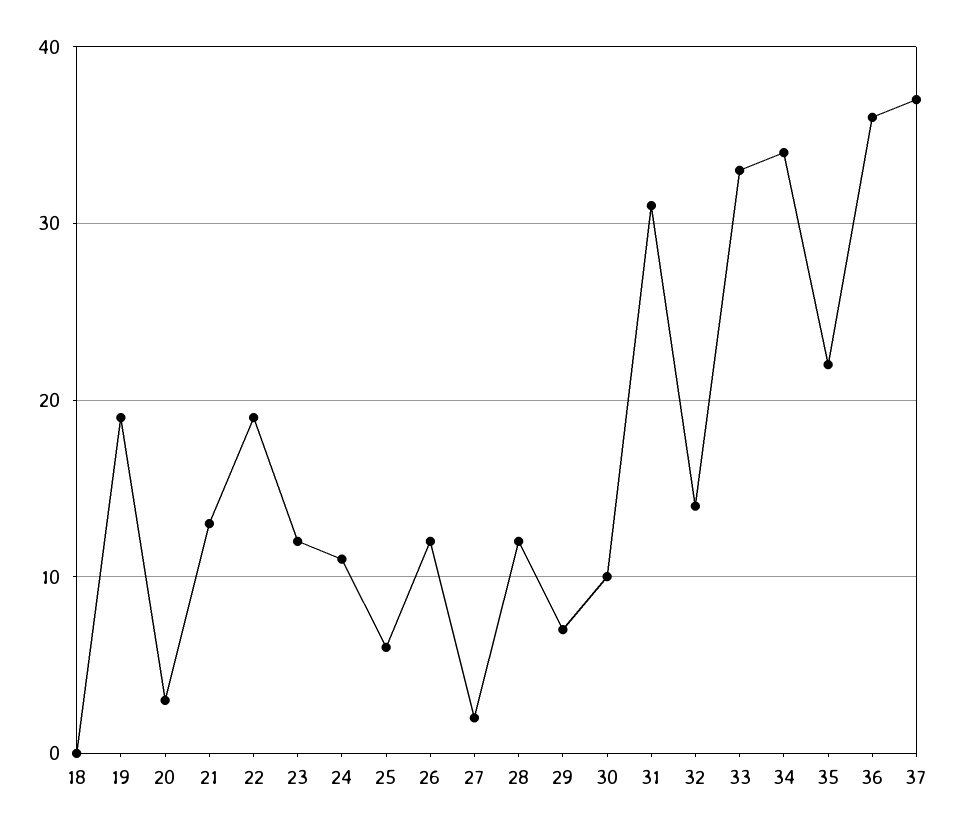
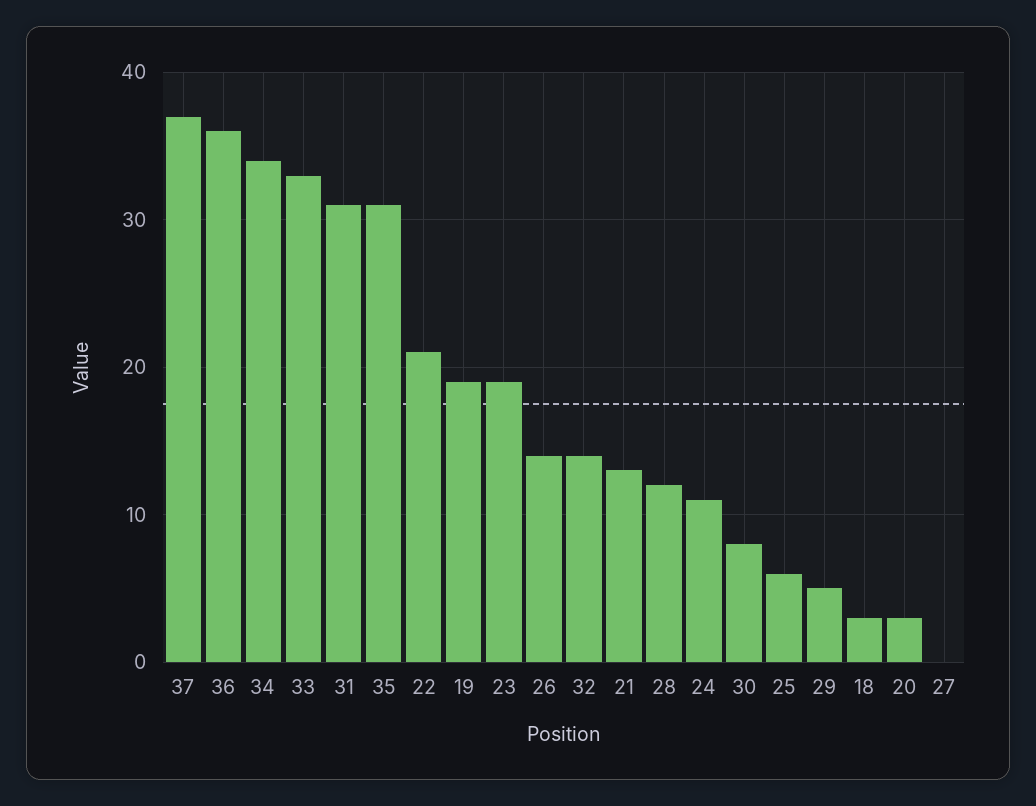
18: 0 -> 3
22: 19 -> 21
23: 12 -> 19
26: 12 -> 14
27: 2 -> 0
29: 7 -> 5
30: 10 -> 8
35: 22 -> 31

